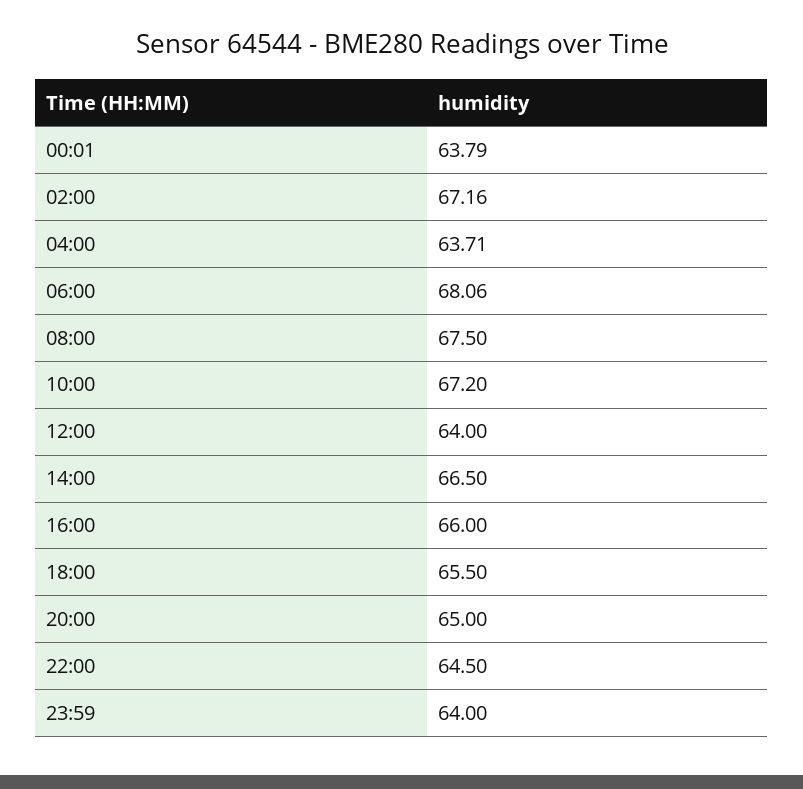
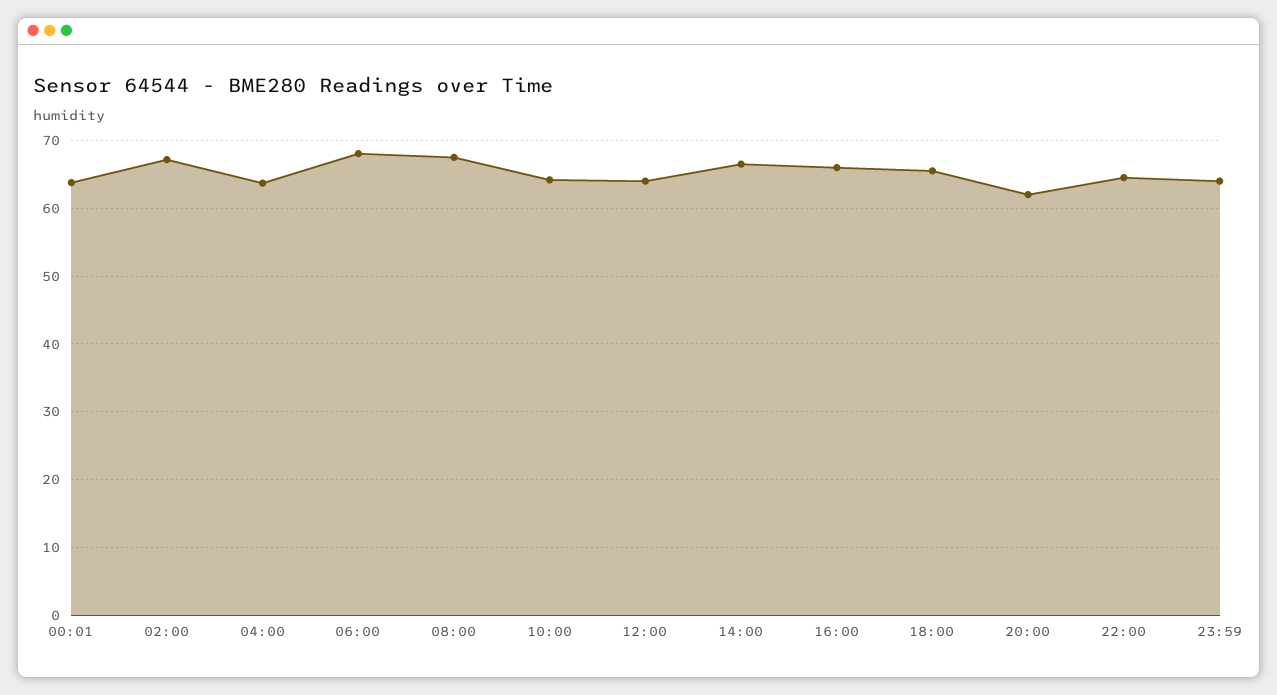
10:00: 67.2 -> 64
20:00: 65 -> 62

